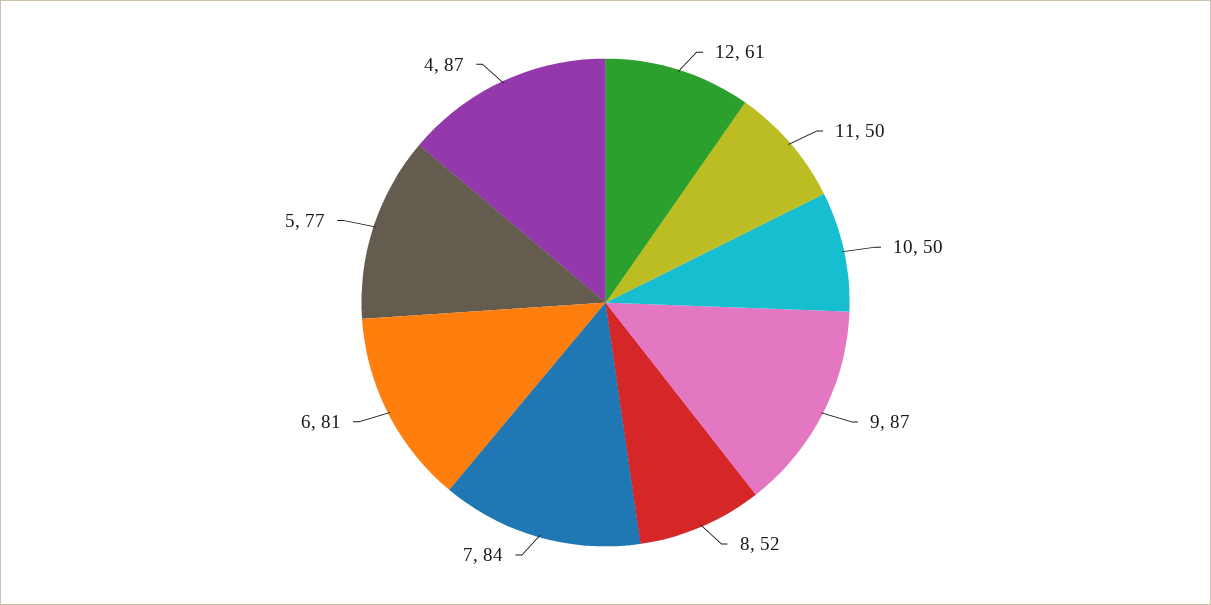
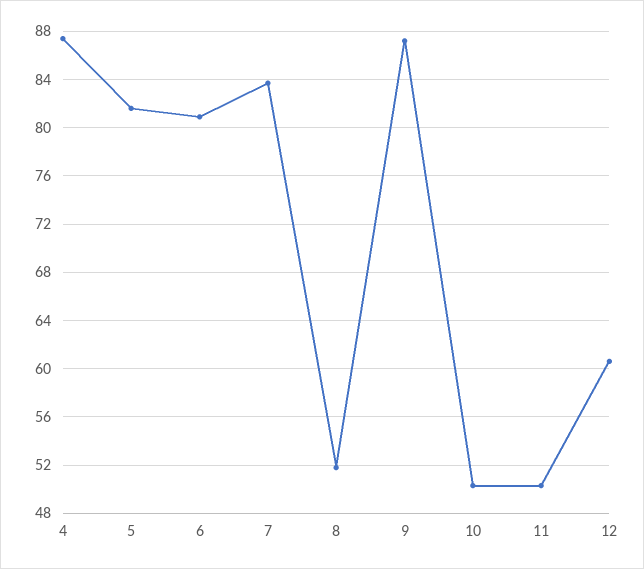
5: 77 -> 81.5

